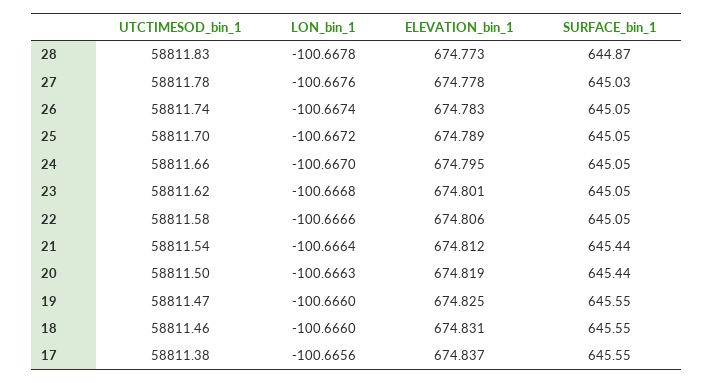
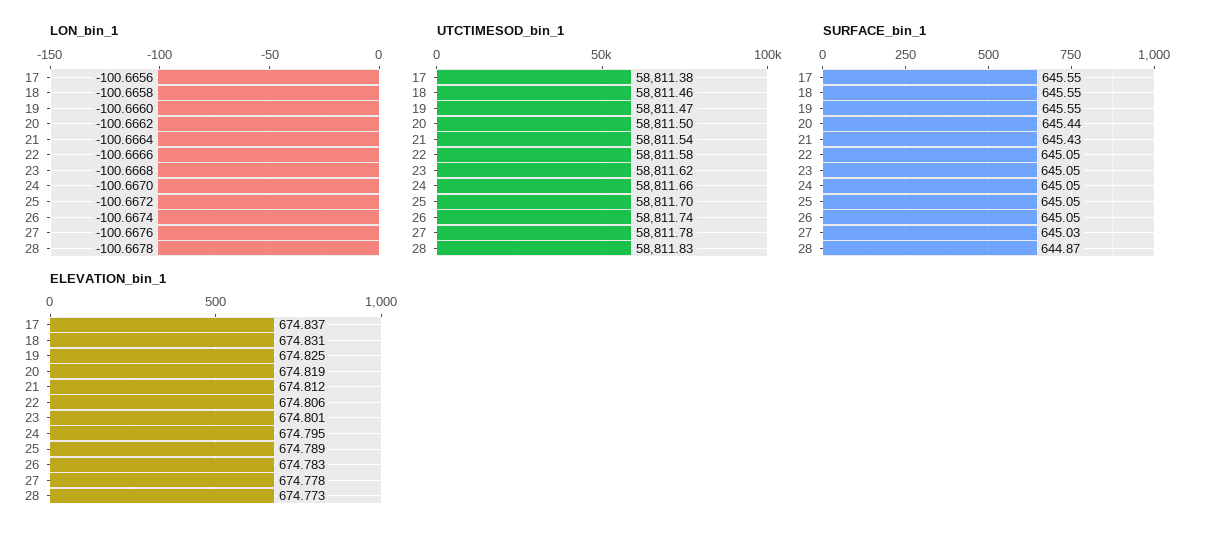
SURFACE_bin_1, 21: 645.44 -> 645.43
LON_bin_1, 20: -100.6663 -> -100.6662
LON_bin_1, 18: -100.666 -> -100.6658

